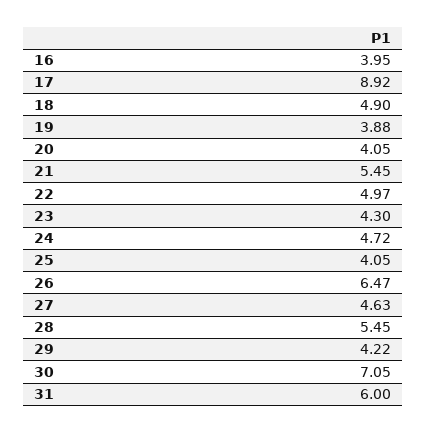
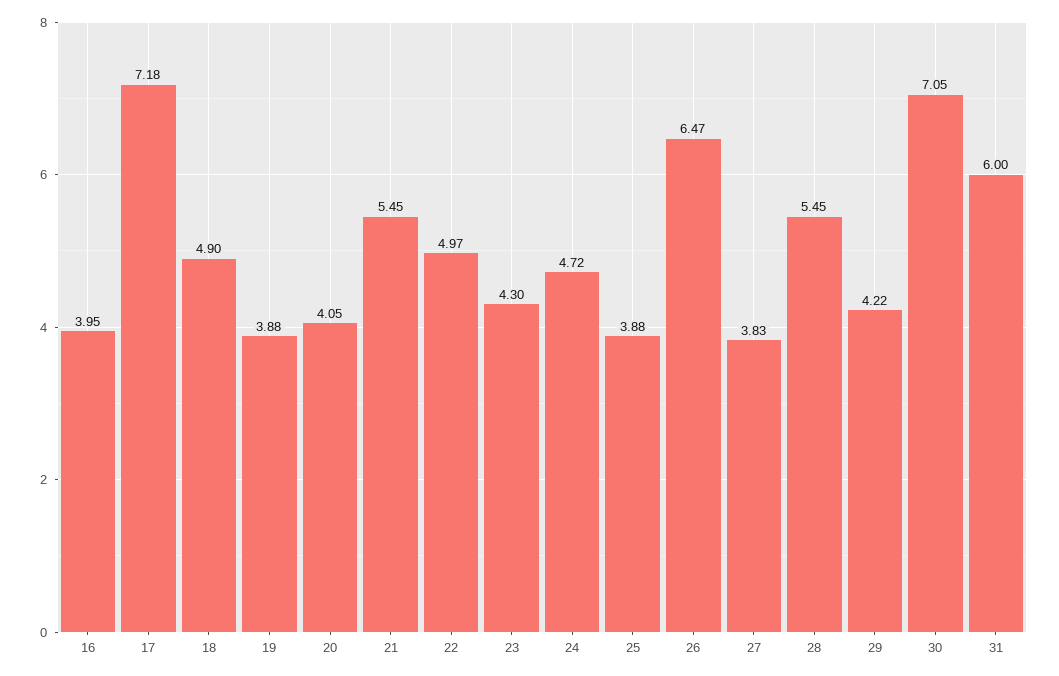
17: 8.92 -> 7.18
25: 4.05 -> 3.88
27: 4.63 -> 3.83

